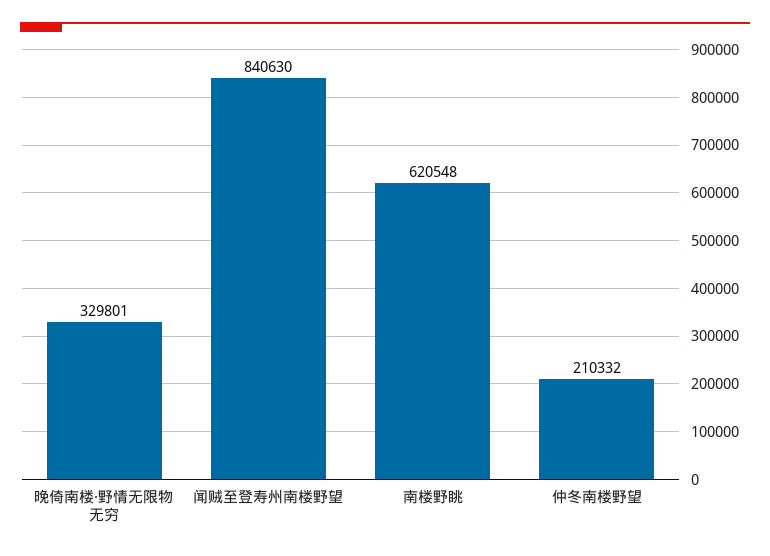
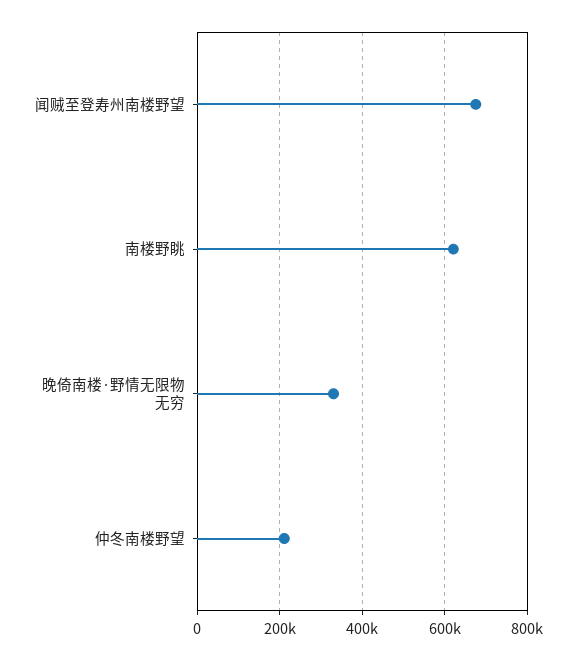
闻贼至登寿州南楼野望: 840630 -> 680000

